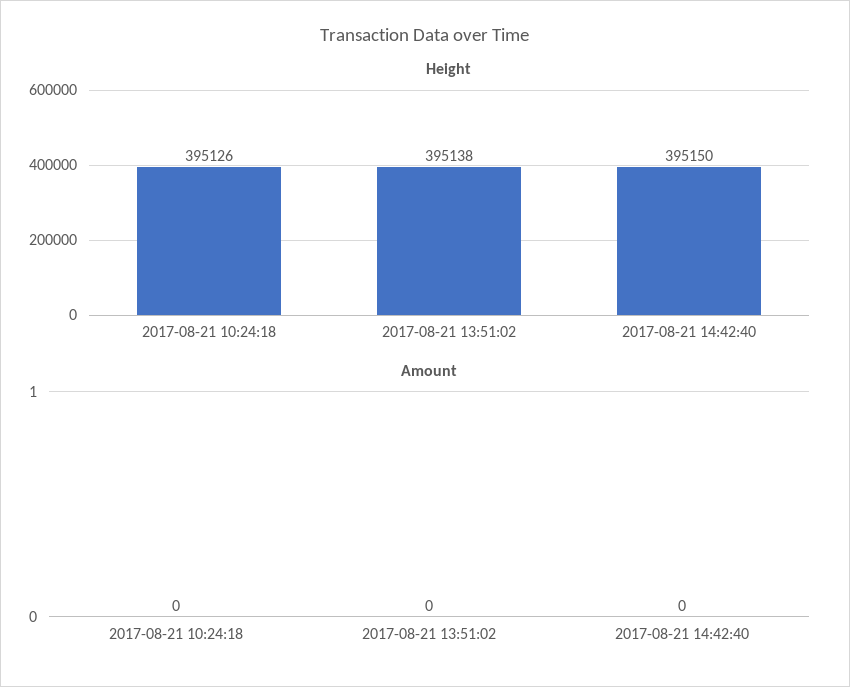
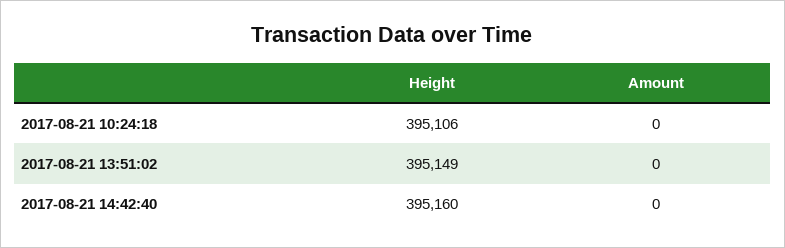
Height, 2017-08-21 10:24:18: 395126 -> 395106
Height, 2017-08-21 13:51:02: 395138 -> 395149
Height, 2017-08-21 14:42:40: 395150 -> 395160

